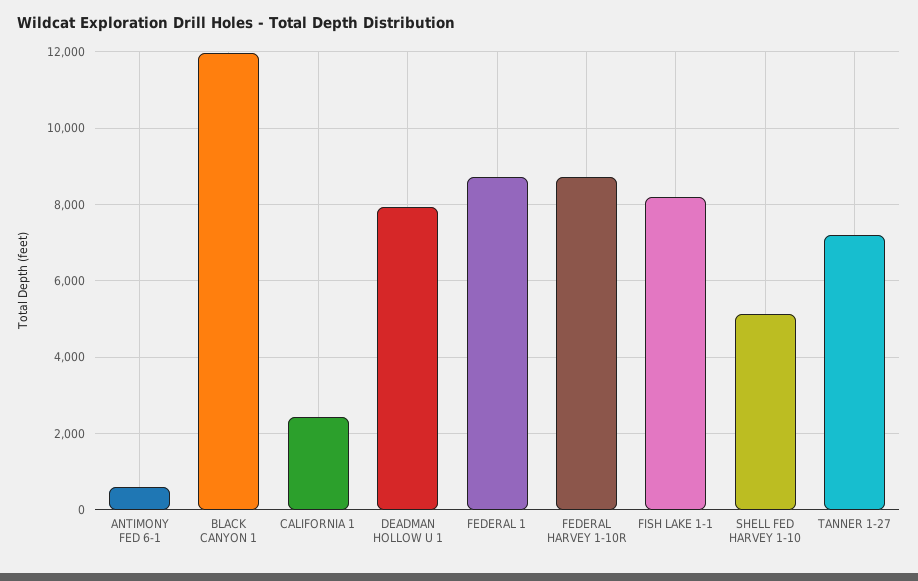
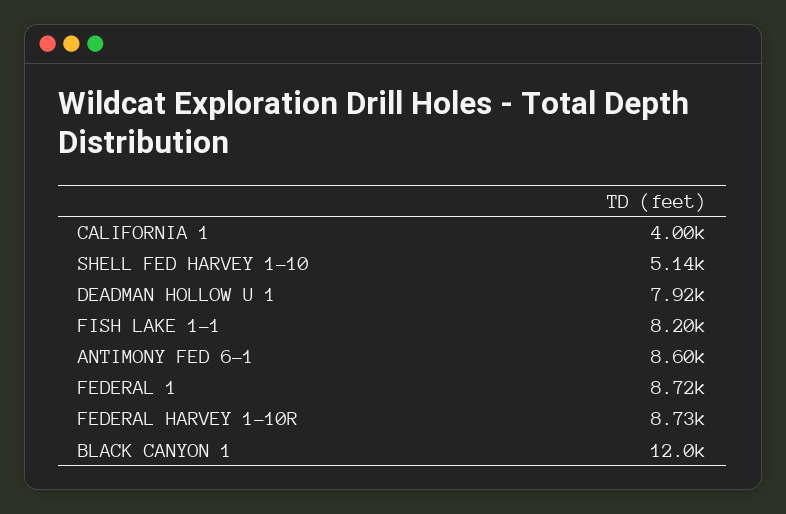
ANTIMONY FED 6-1: 600 -> 8600
CALIFORNIA 1: 2400 -> 4000
TANNER 1-27: 7200 -> none

